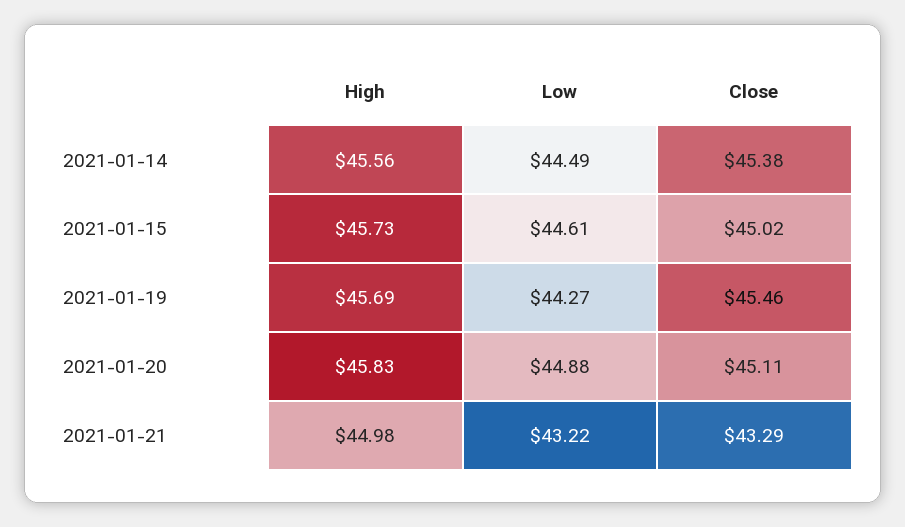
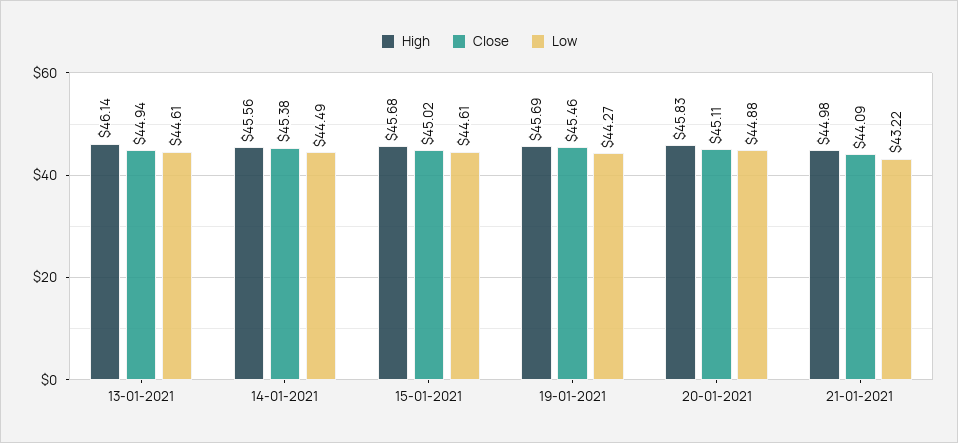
High, 2021-01-15: 45.73 -> 45.68
Close, 2021-01-21: 43.29 -> 44.09
High, 13-01-2021: none -> 46.14
Close, 13-01-2021: none -> 44.94
Low, 13-01-2021: none -> 44.61

